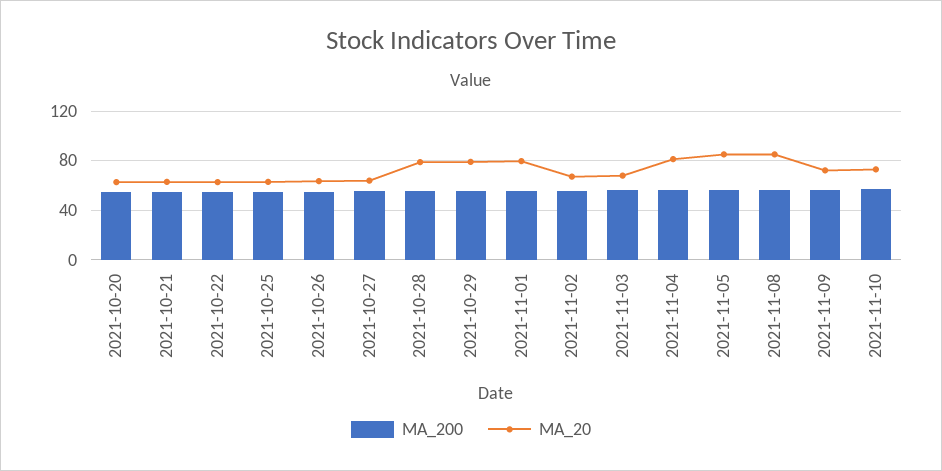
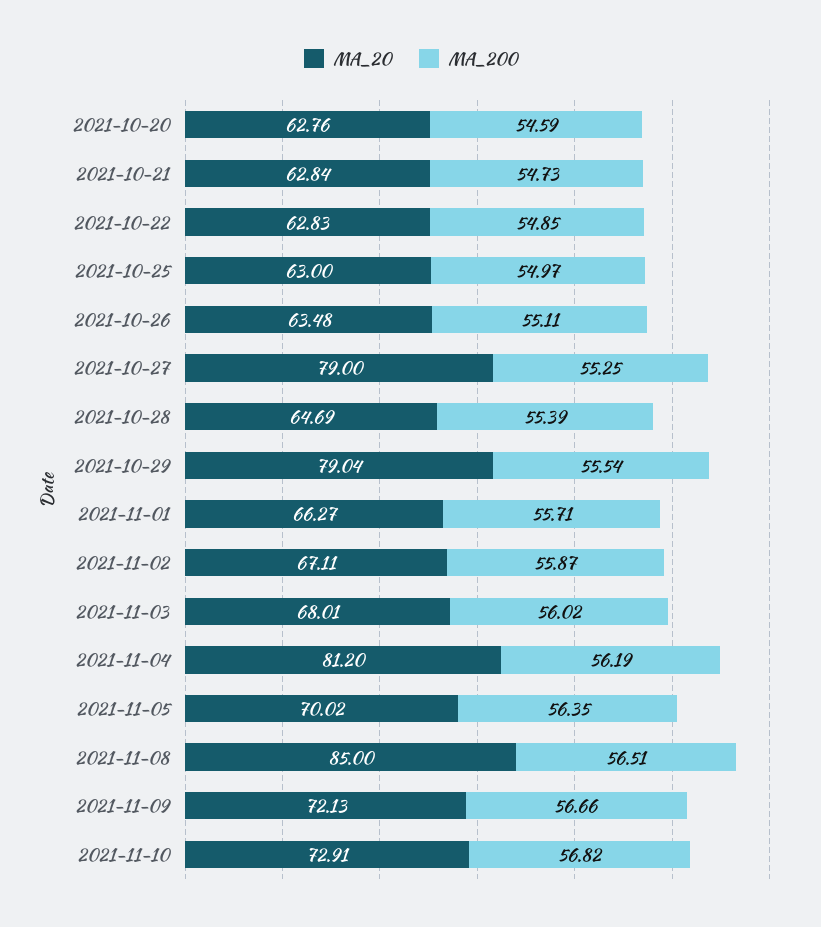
MA_20, 2021-10-27: 65 -> 79
MA_20, 2021-10-28: 80 -> 64.69
MA_20, 2021-11-01: 80 -> 66.27
MA_20, 2021-11-05: 85 -> 70.02

